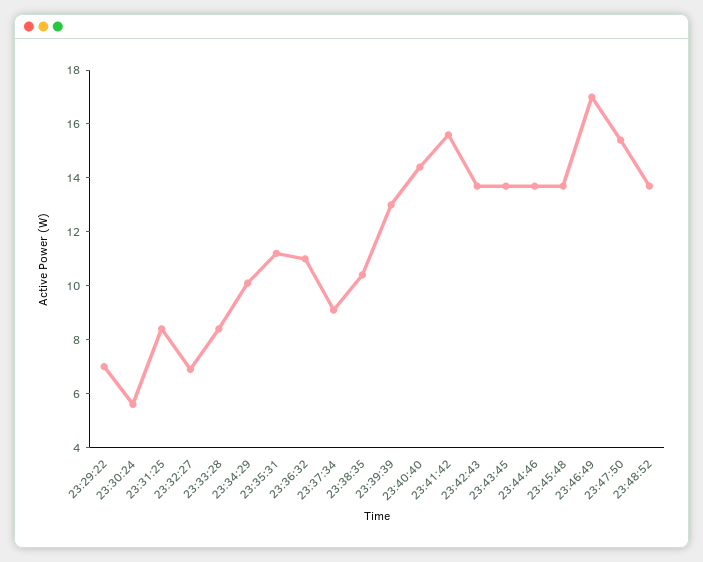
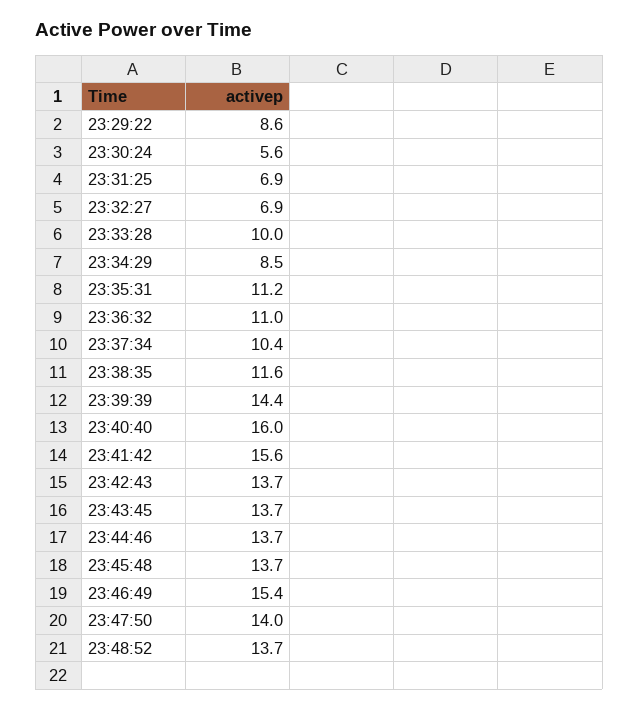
23:29:22: 7 -> 8.6
23:31:25: 8.5 -> 6.9
23:33:28: 8.5 -> 10
23:34:29: 10 -> 8.5
23:37:34: 9 -> 10.4
23:38:35: 10.5 -> 11.6
23:39:39: 13 -> 14.4
23:40:40: 14.5 -> 16
23:46:49: 17 -> 15.4
23:47:50: 15.5 -> 14

